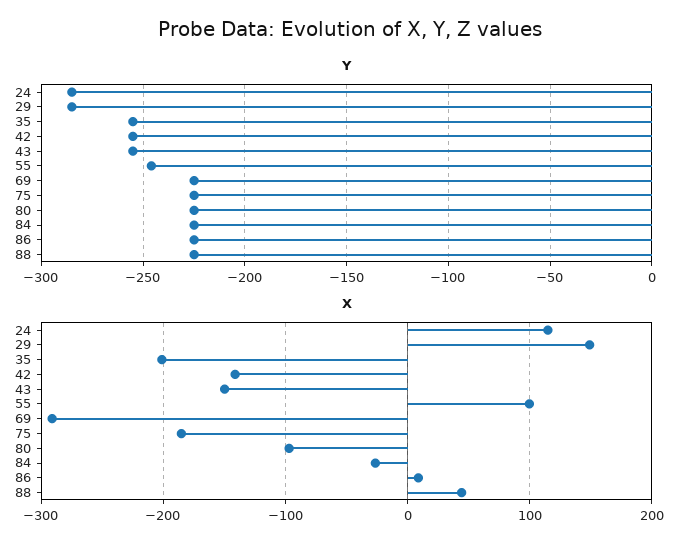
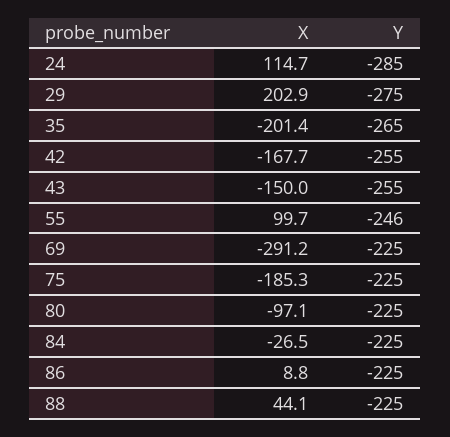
Y, 29: -285 -> -275
Y, 35: -255 -> -265
X, 29: 150 -> 202.9
X, 42: -140 -> -167.7

